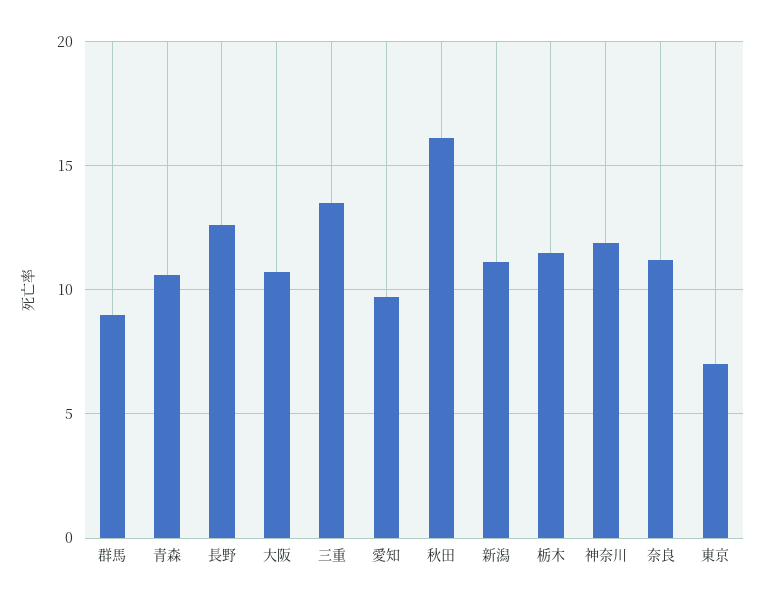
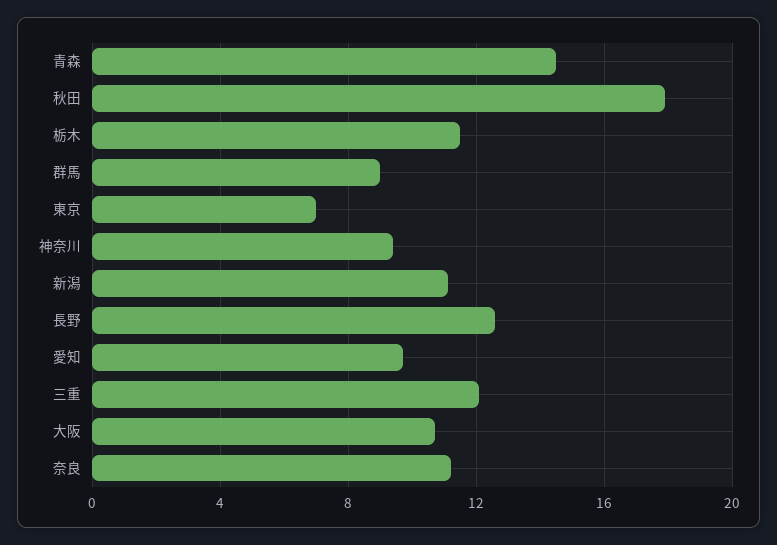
青森: 10.5 -> 14.5
三重: 13.5 -> 12
秋田: 16 -> 18
神奈川: 12 -> 9.5

